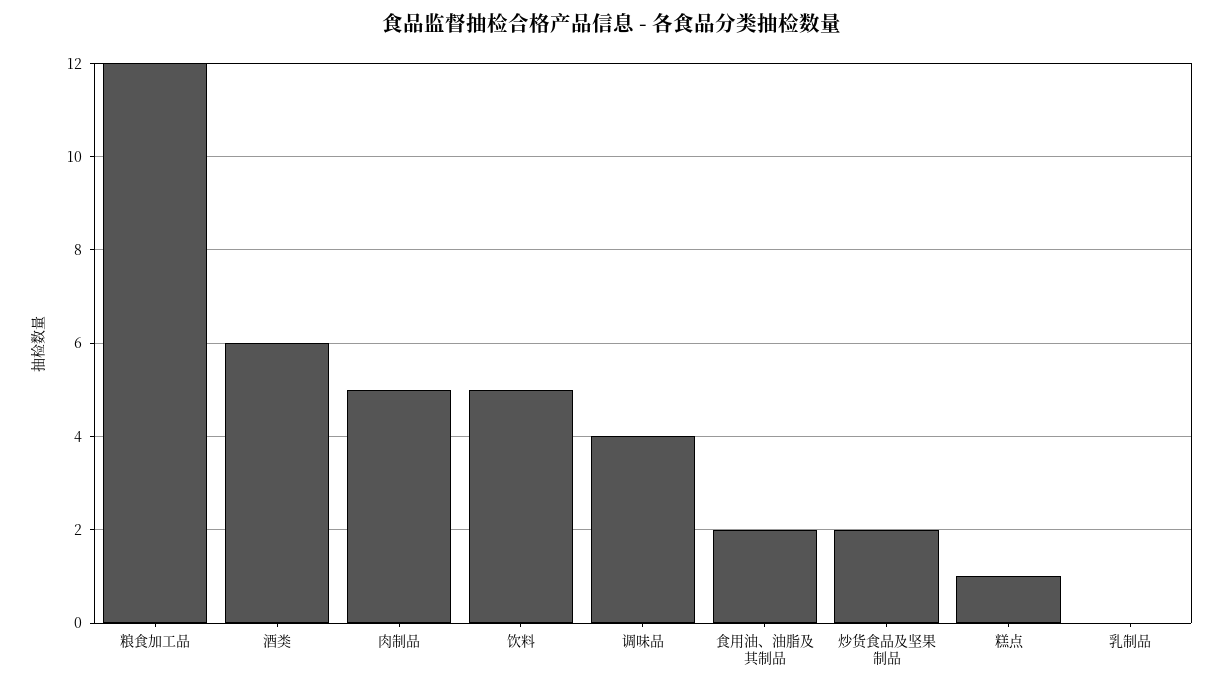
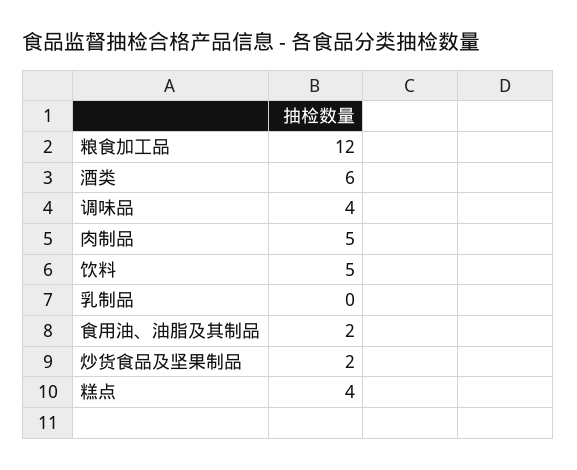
糕点: 1 -> 4

